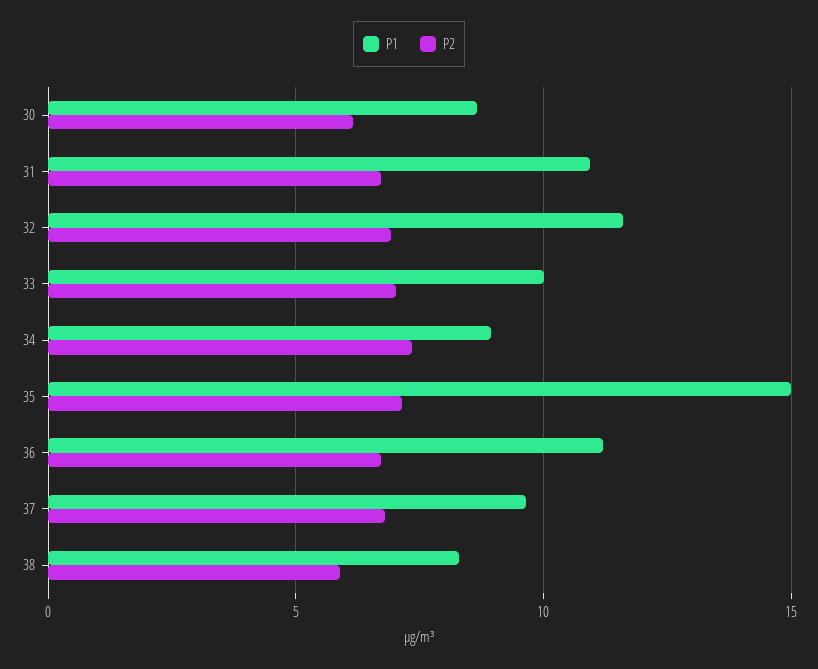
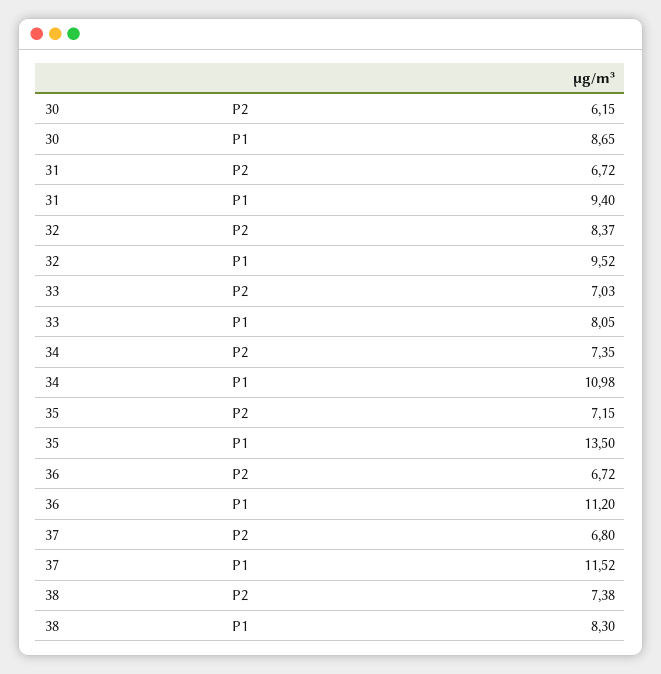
P1, 31: 11 -> 9.4
P1, 32: 11.5 -> 9.52
P2, 32: 7 -> 8.37
P1, 33: 10 -> 8.05
P1, 34: 9 -> 10.98
P1, 35: 15 -> 13.5
P1, 37: 9.5 -> 11.52
P2, 38: 6 -> 7.38

